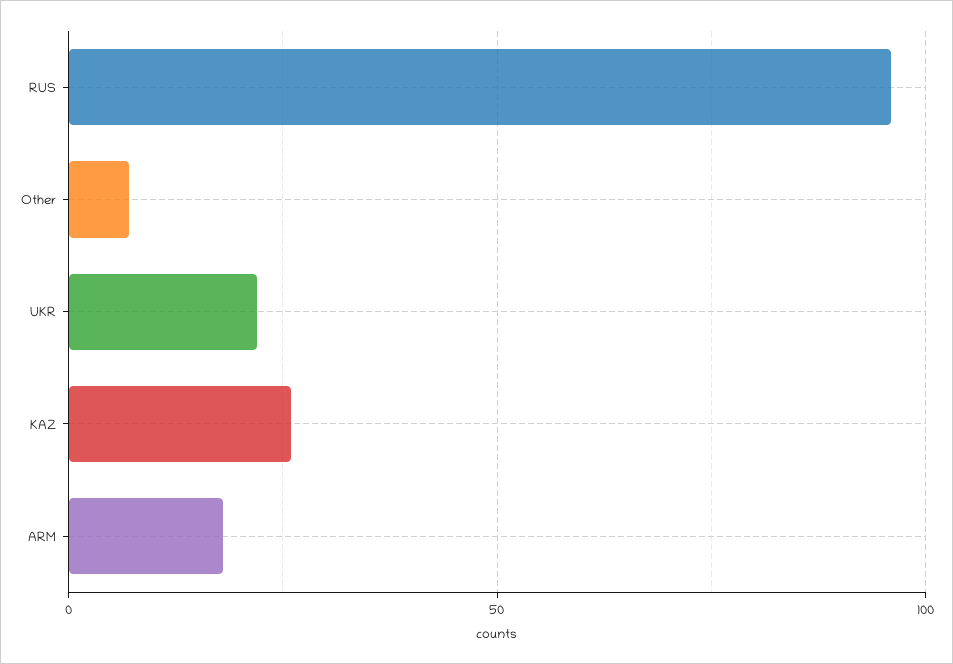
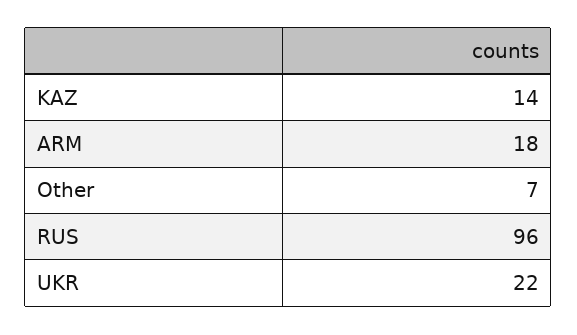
KAZ: 25 -> 14

